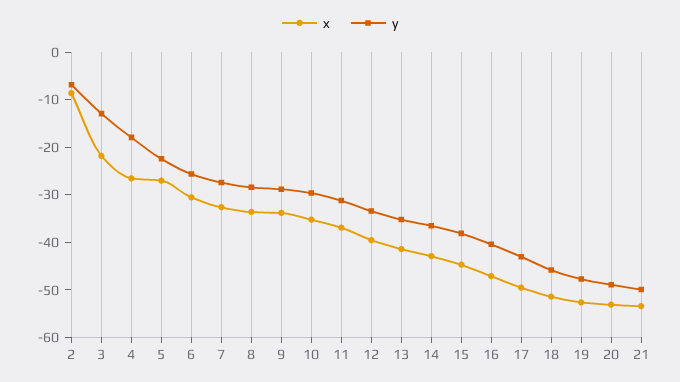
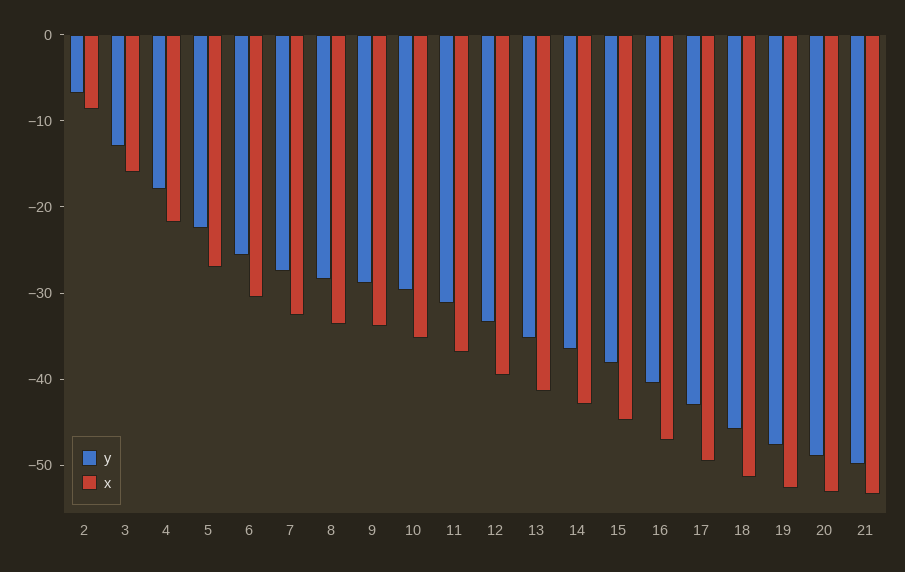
x, 3: -22 -> -16
x, 4: -26 -> -22

